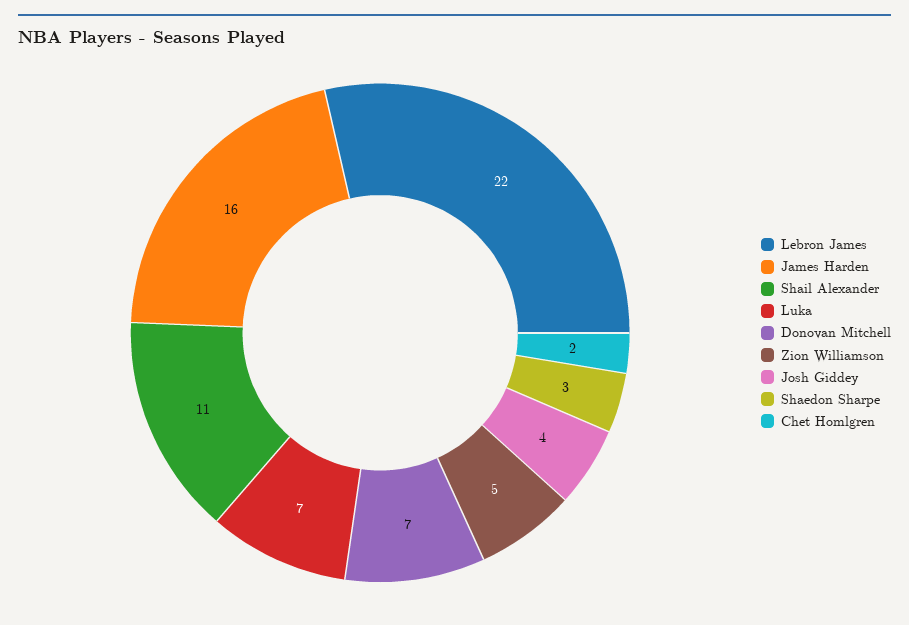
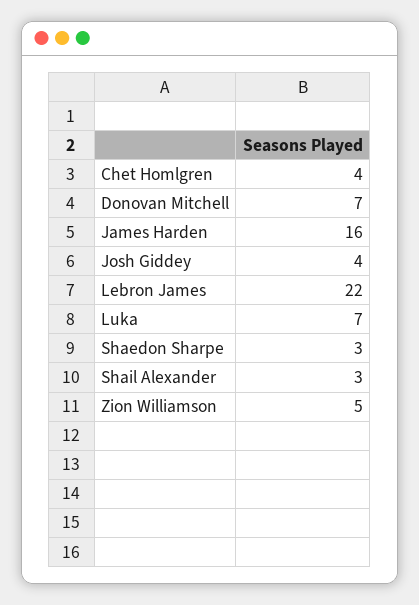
Shail Alexander: 11 -> 3
Chet Homlgren: 2 -> 4

